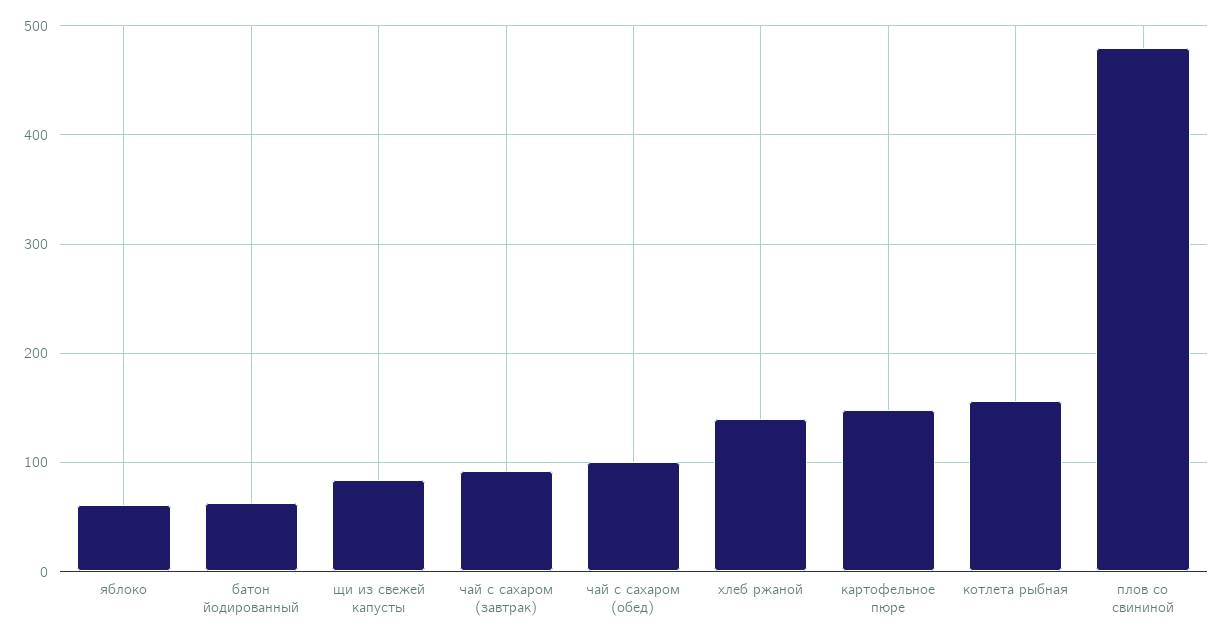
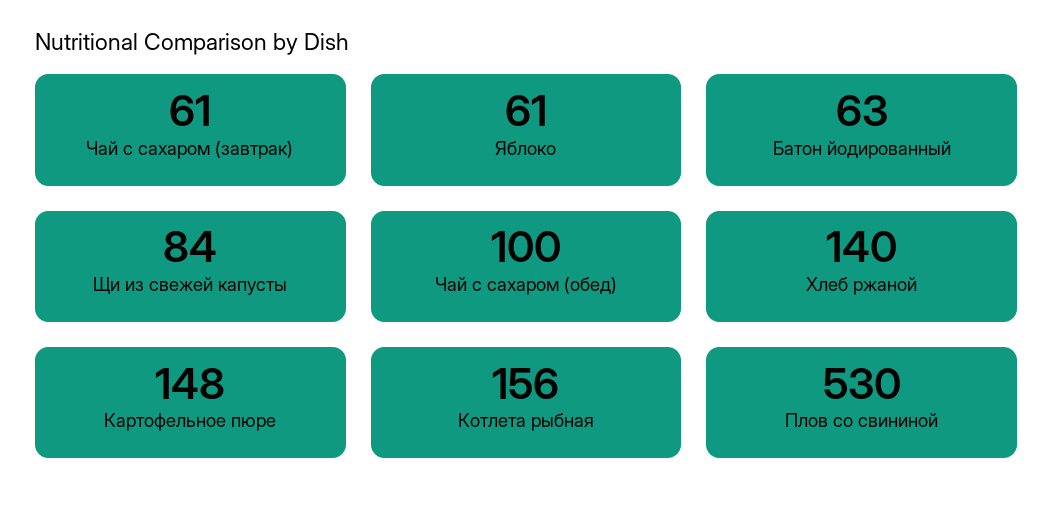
чай с сахаром (завтрак): 90 -> 61
плов со свининой: 480 -> 530

